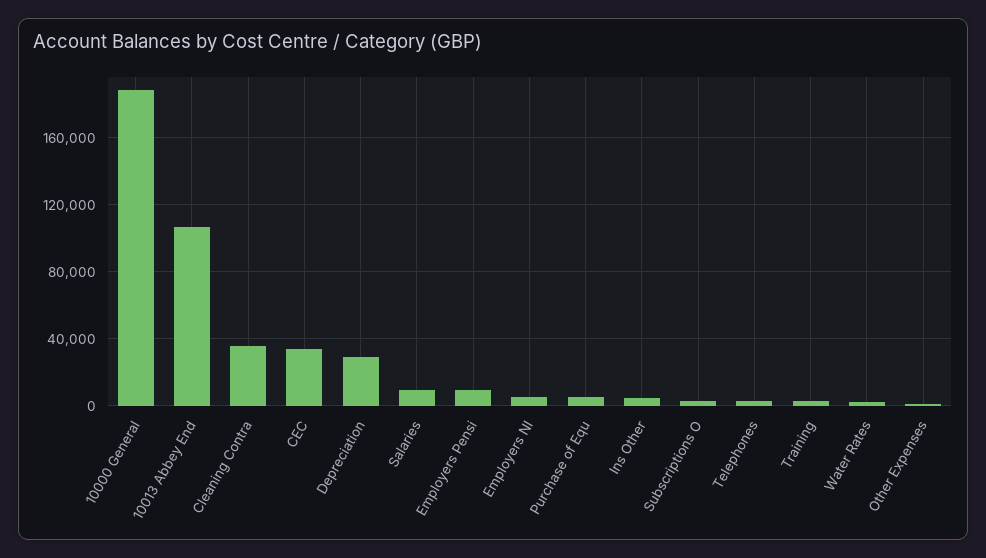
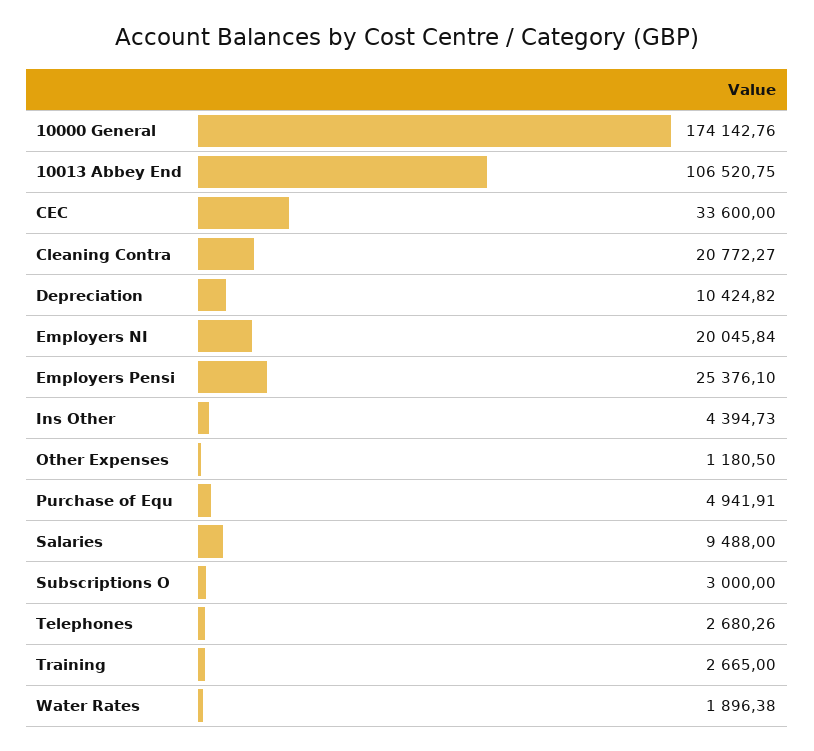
10000 General: 190000 -> 174142.76
Cleaning Contra: 35000 -> 20772.27
Depreciation: 30000 -> 10424.82
Employers Pensi: 10000 -> 25376.1
Employers NI: 5000 -> 20045.84

